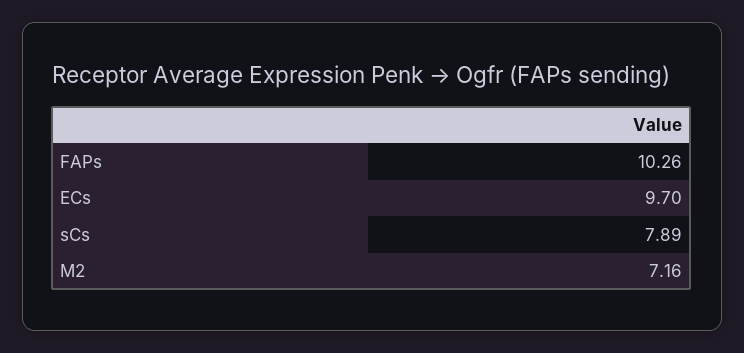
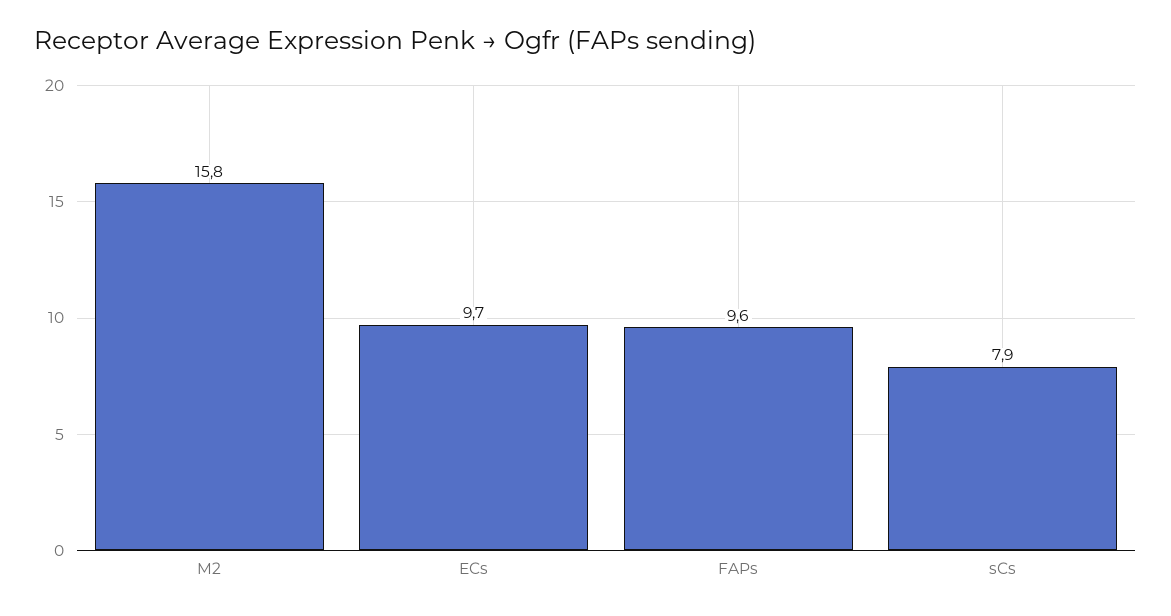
FAPs: 10.26 -> 9.6
M2: 7.16 -> 15.8

